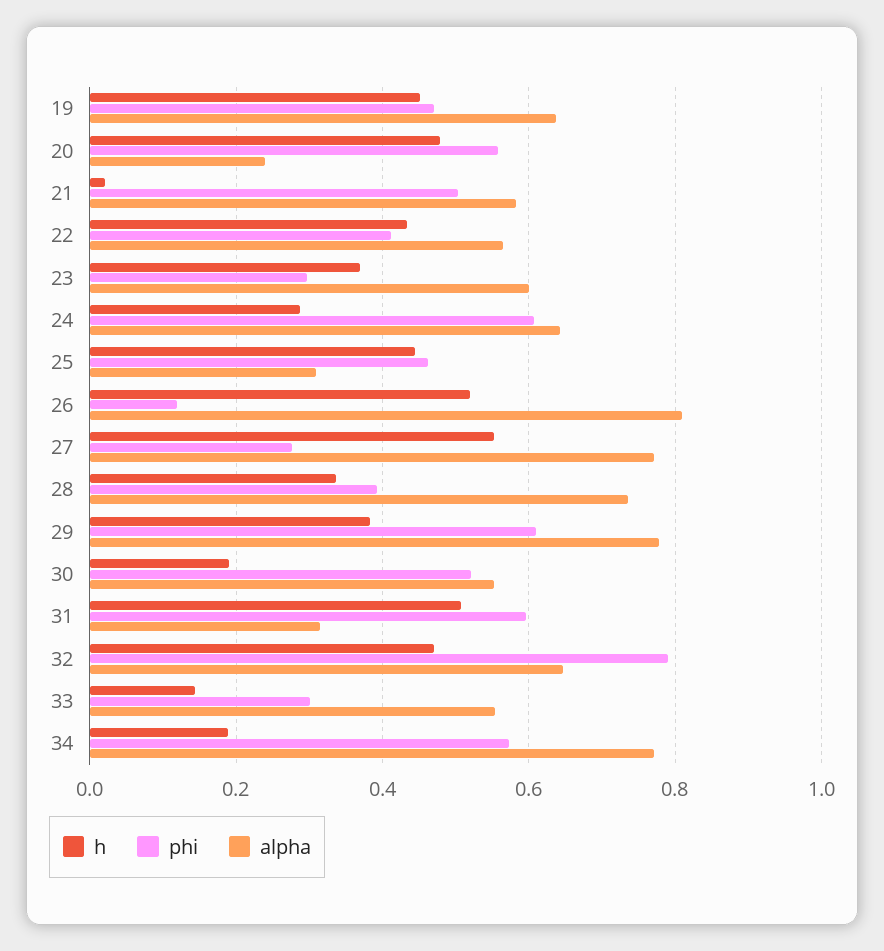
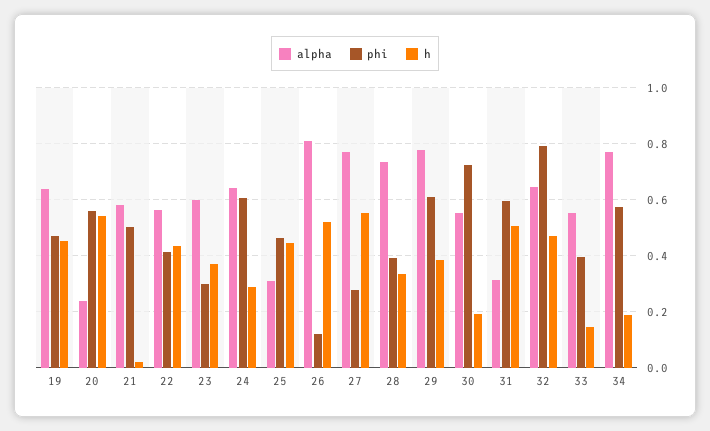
h, 20: 0.48 -> 0.55
phi, 30: 0.52 -> 0.725
phi, 33: 0.3 -> 0.4

